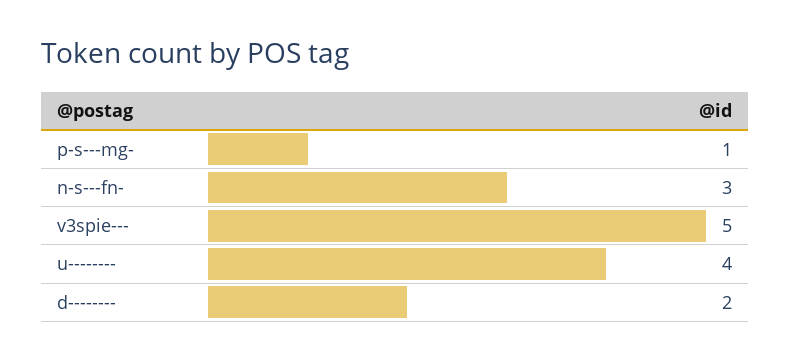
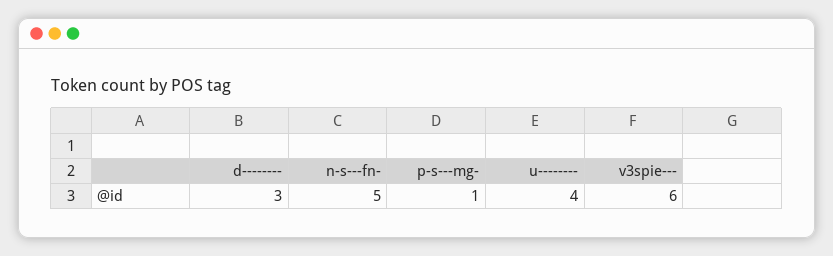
n-s---fn-: 3 -> 5
v3spie---: 5 -> 6
d--------: 2 -> 3

